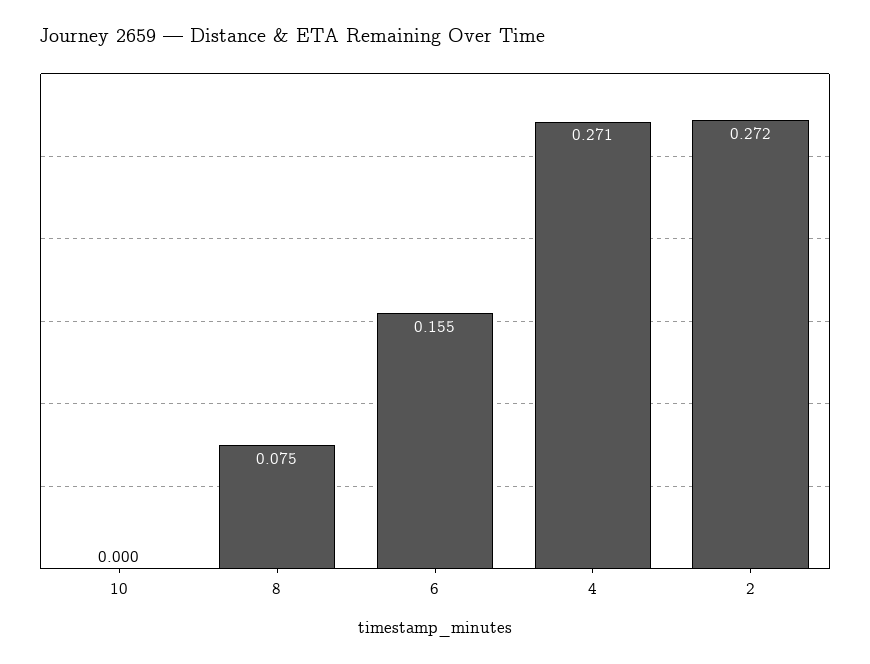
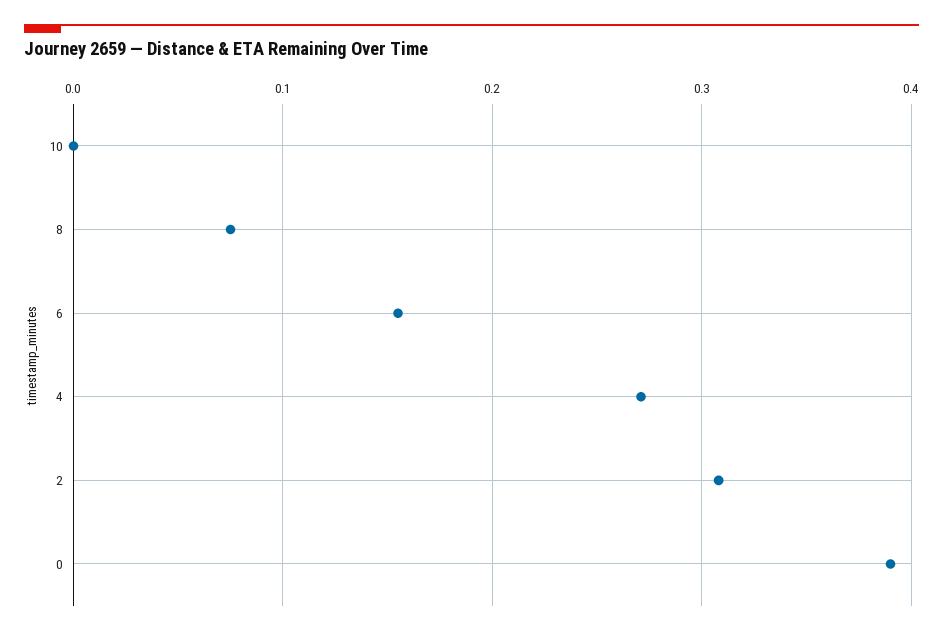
2: 0.272 -> 0.31
0: none -> 0.39

